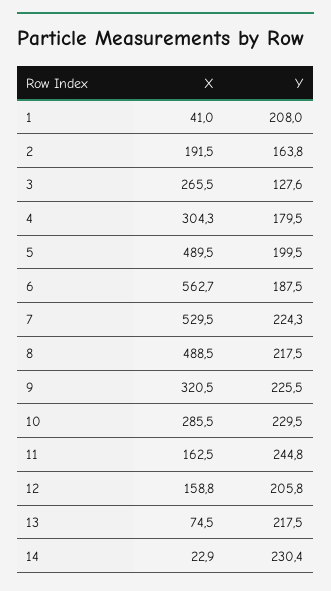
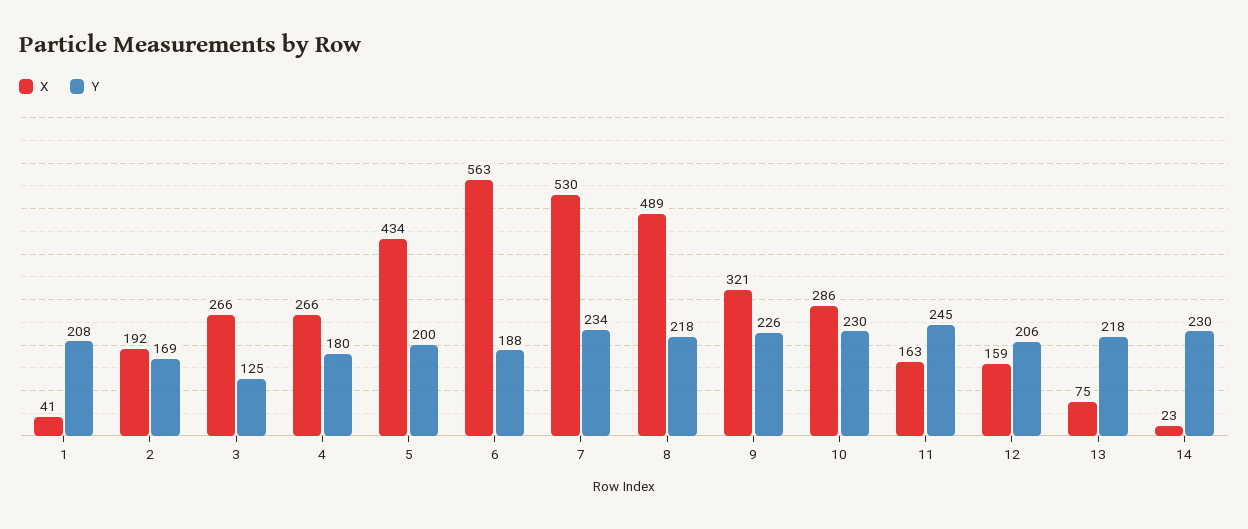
Y, 2: 163.8 -> 169
Y, 3: 127.6 -> 125
X, 4: 304.3 -> 266
X, 5: 489.5 -> 434
Y, 7: 224.3 -> 234

